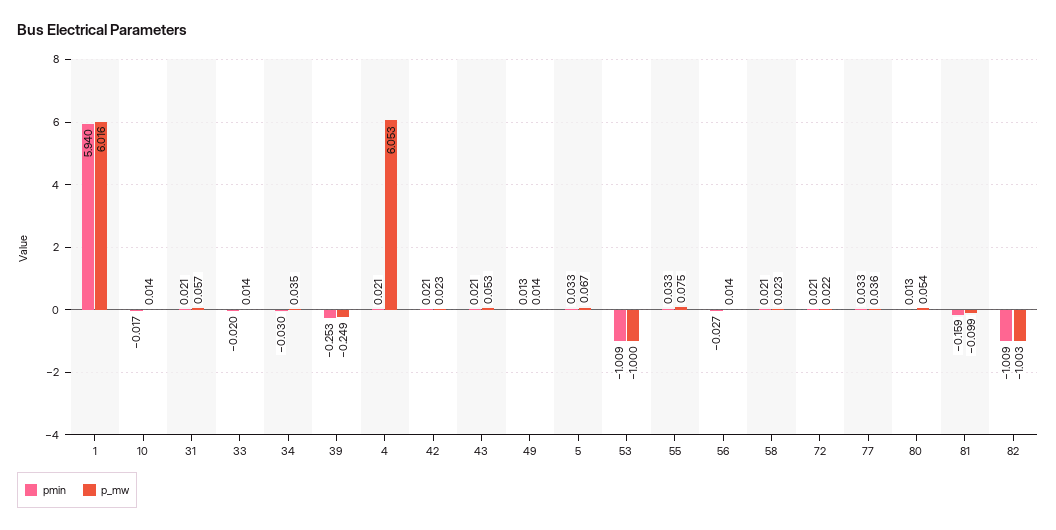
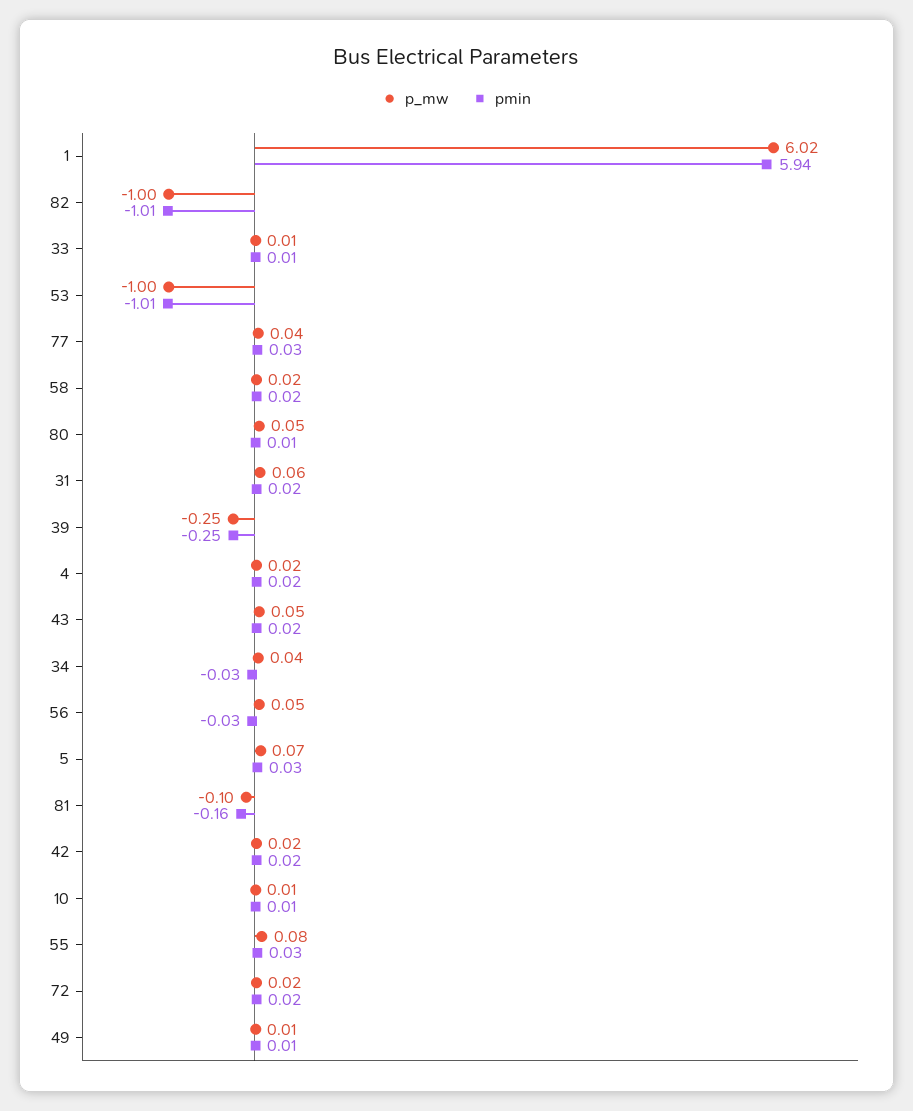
pmin, 10: -0.017 -> 0.01
pmin, 33: -0.02 -> 0.01
p_mw, 4: 6.053 -> 0.02
p_mw, 56: 0.014 -> 0.05

